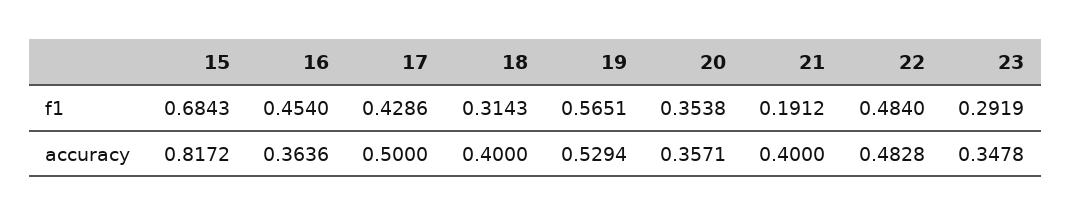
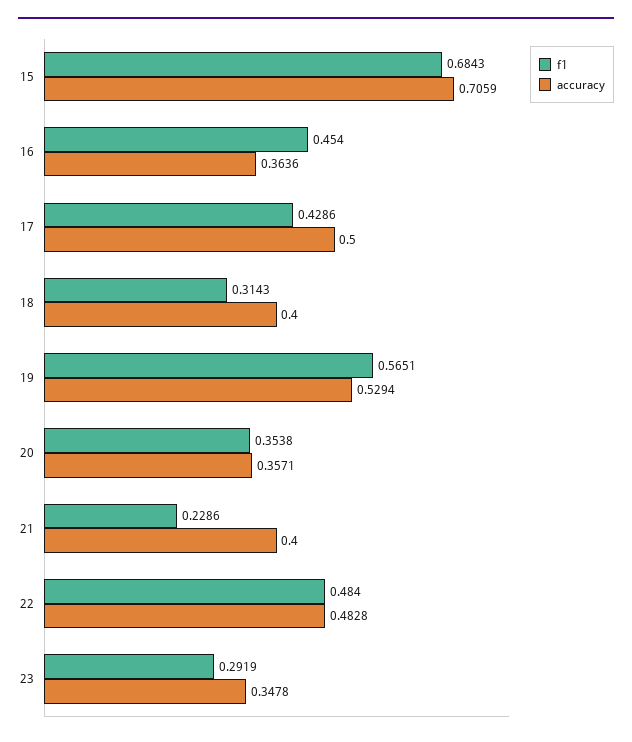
f1, 21: 0.1912 -> 0.2286
accuracy, 15: 0.8172 -> 0.7059

